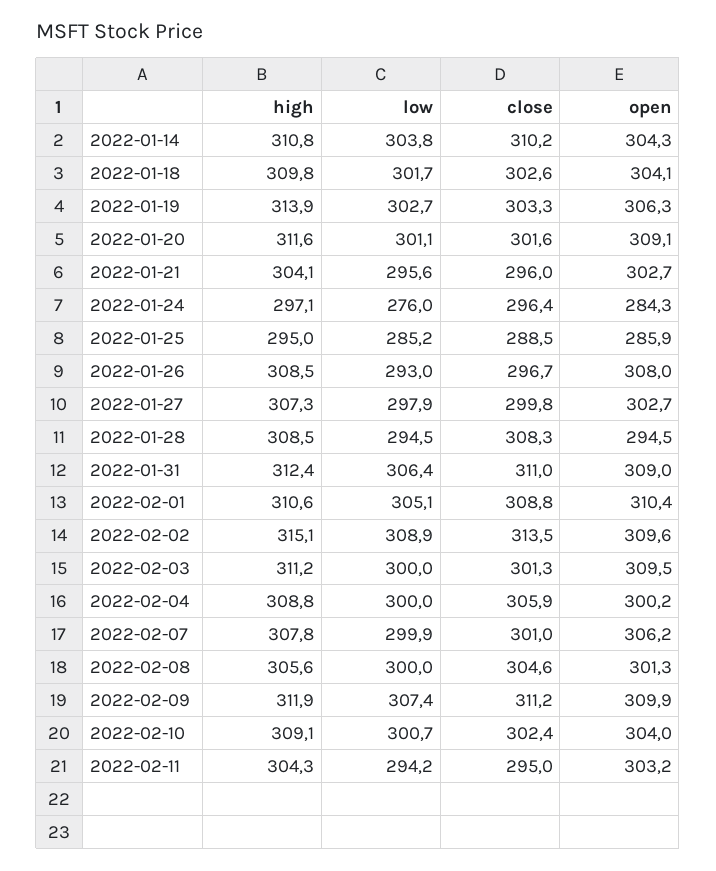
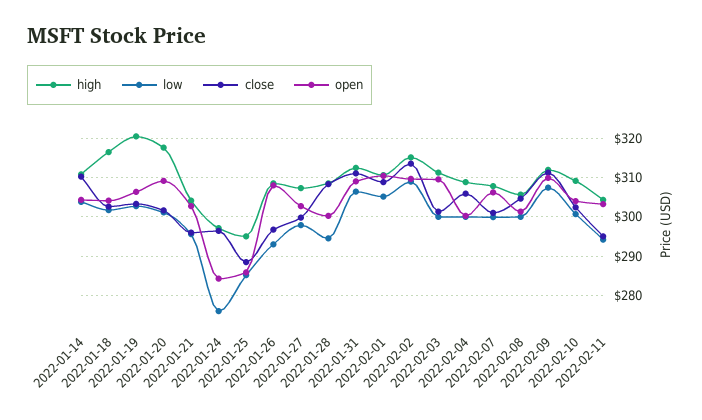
high, 2022-01-18: 309.8 -> 316
high, 2022-01-19: 313.9 -> 320
high, 2022-01-20: 311.6 -> 318
open, 2022-01-28: 294.5 -> 300

